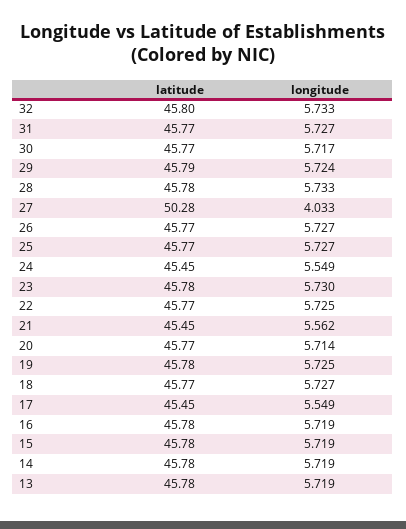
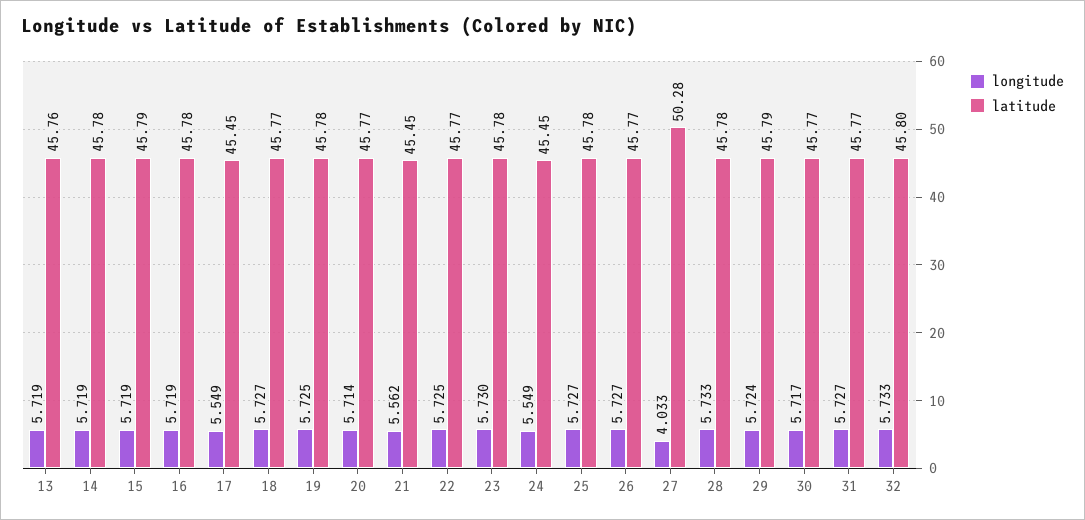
latitude, 25: 45.77 -> 45.78
latitude, 15: 45.78 -> 45.79
latitude, 13: 45.78 -> 45.76

